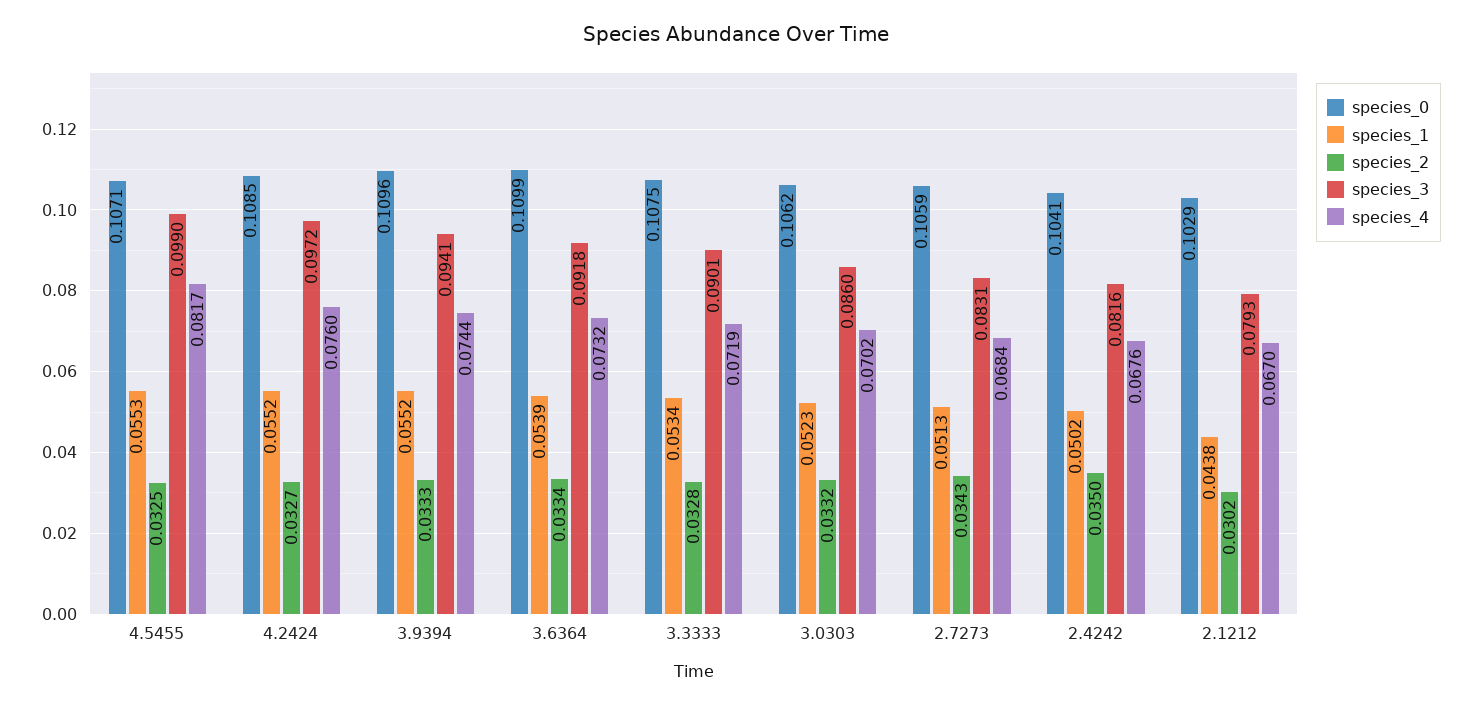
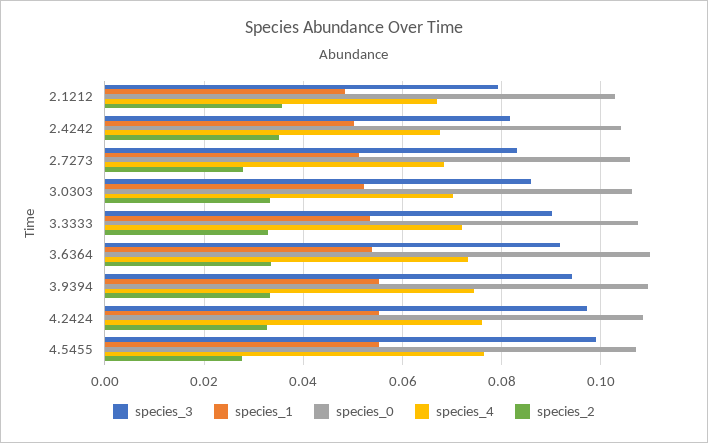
species_2, 4.5455: 0.0325 -> 0.028
species_4, 4.5455: 0.0817 -> 0.076
species_2, 2.7273: 0.0343 -> 0.028
species_1, 2.1212: 0.0438 -> 0.048
species_2, 2.1212: 0.0302 -> 0.036

